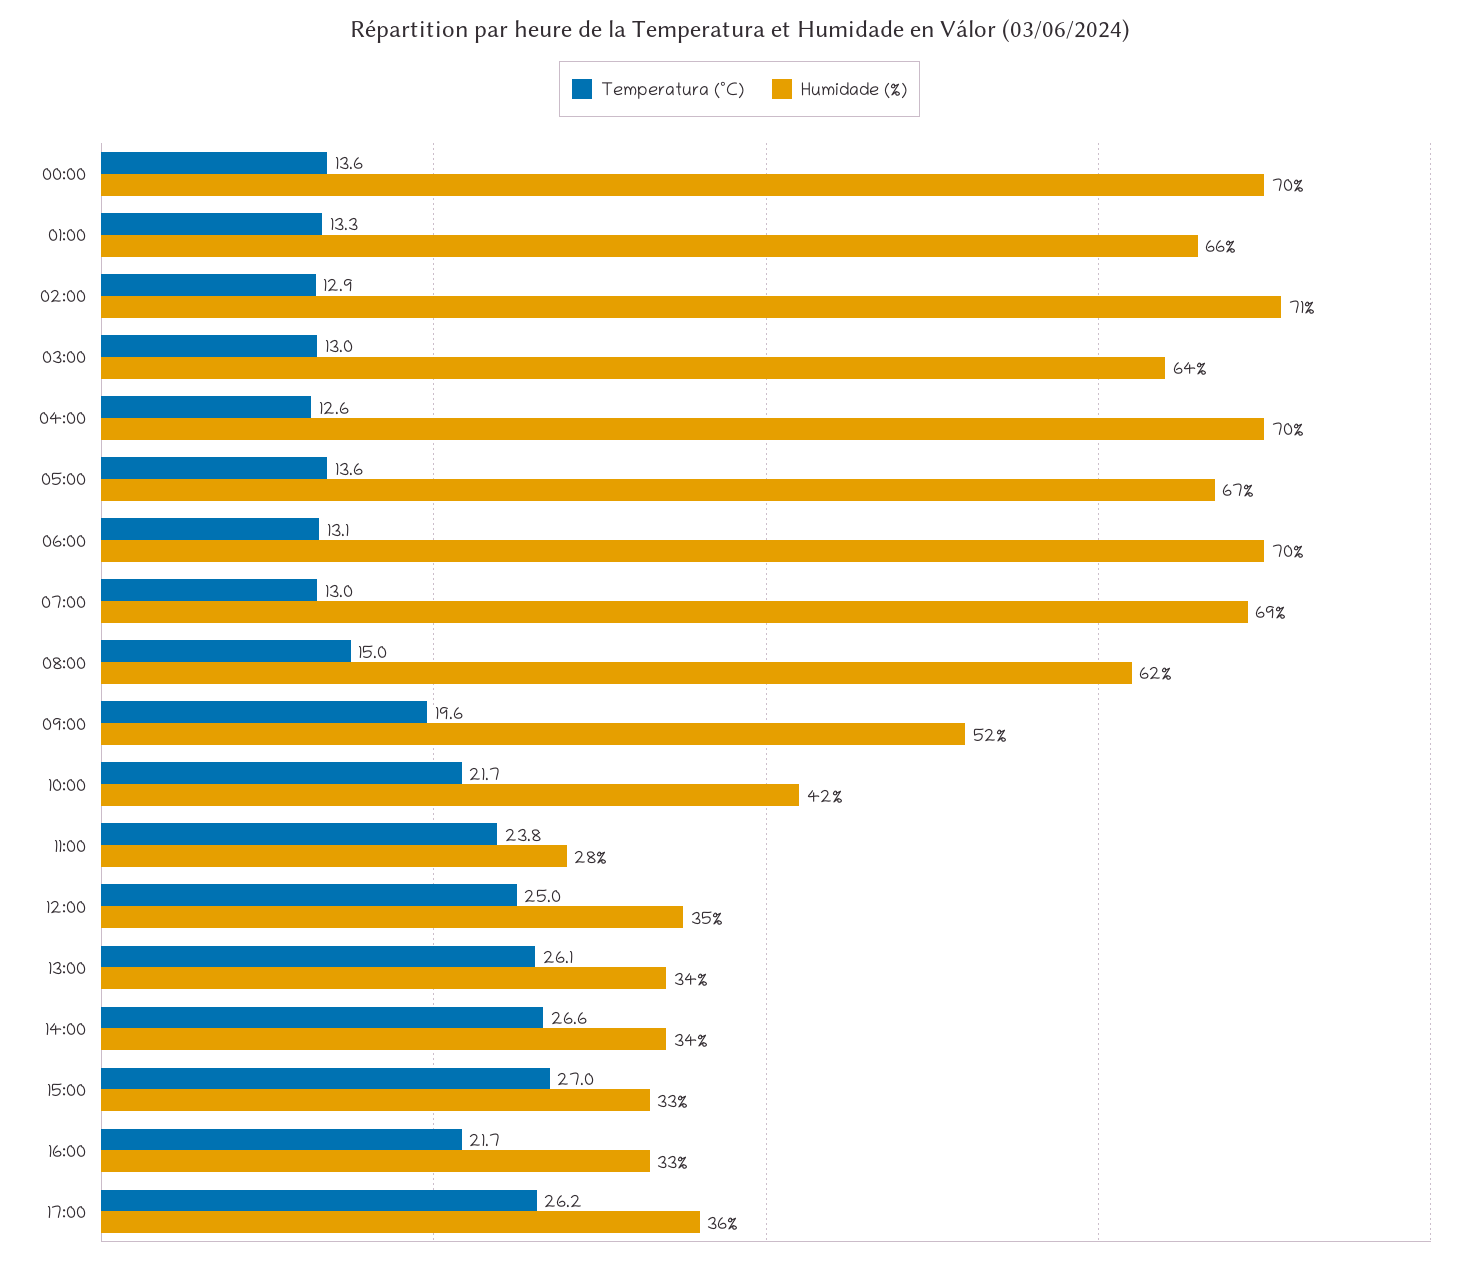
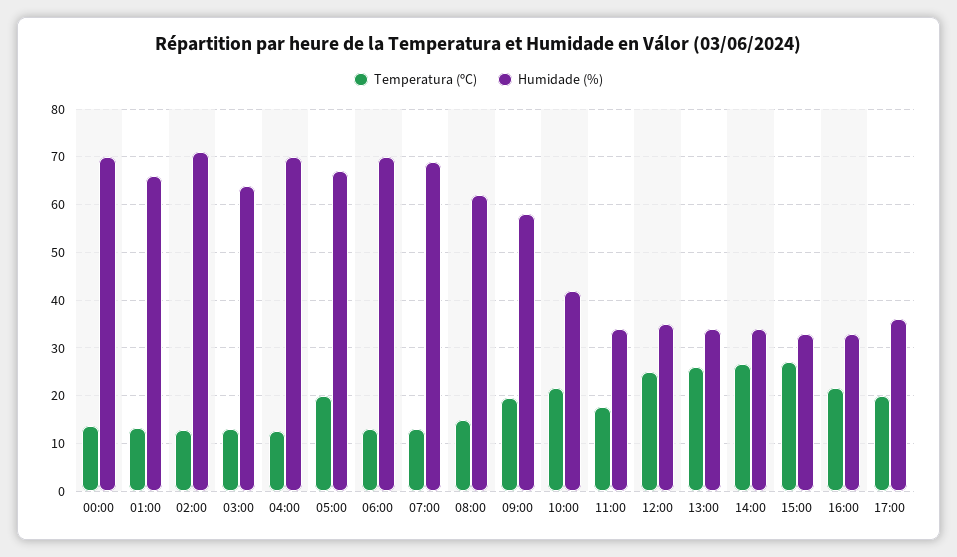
Temperatura (ºC), 05:00: 13.6 -> 20
Humidade (%), 09:00: 52 -> 58
Temperatura (ºC), 11:00: 23.8 -> 18
Humidade (%), 11:00: 28 -> 34
Temperatura (ºC), 17:00: 26.2 -> 20

